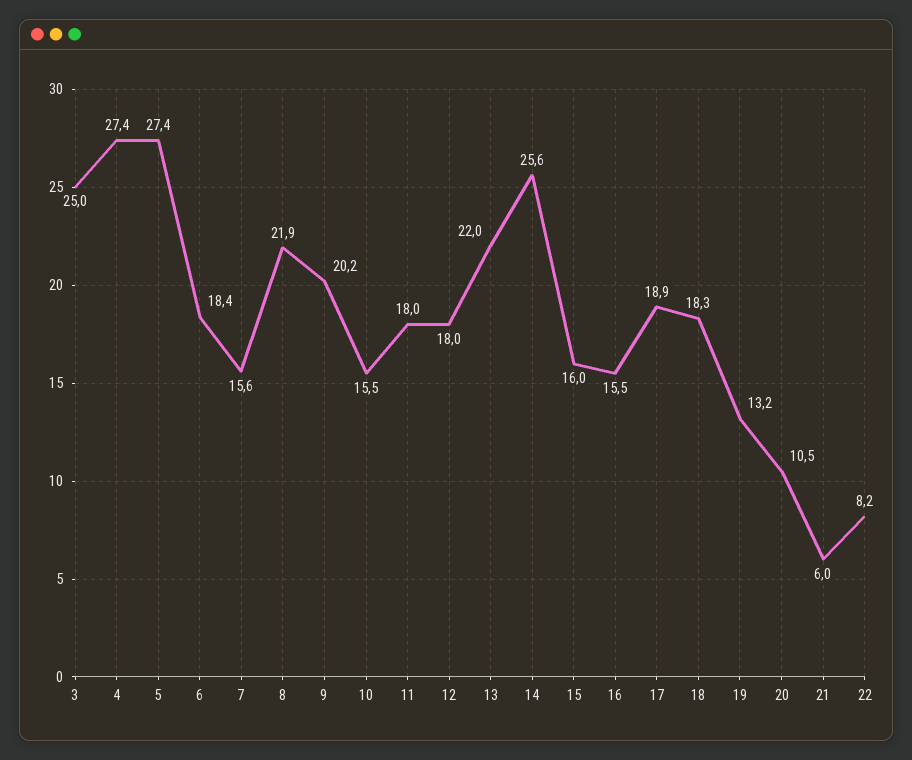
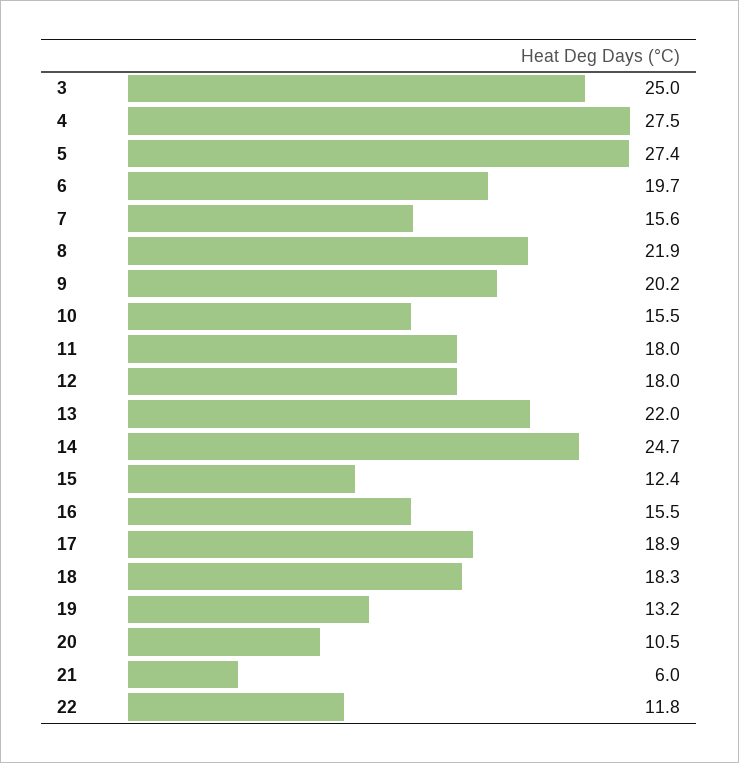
4: 27.4 -> 27.5
6: 18.4 -> 19.7
14: 25.6 -> 24.7
15: 16 -> 12.4
22: 8.2 -> 11.8

